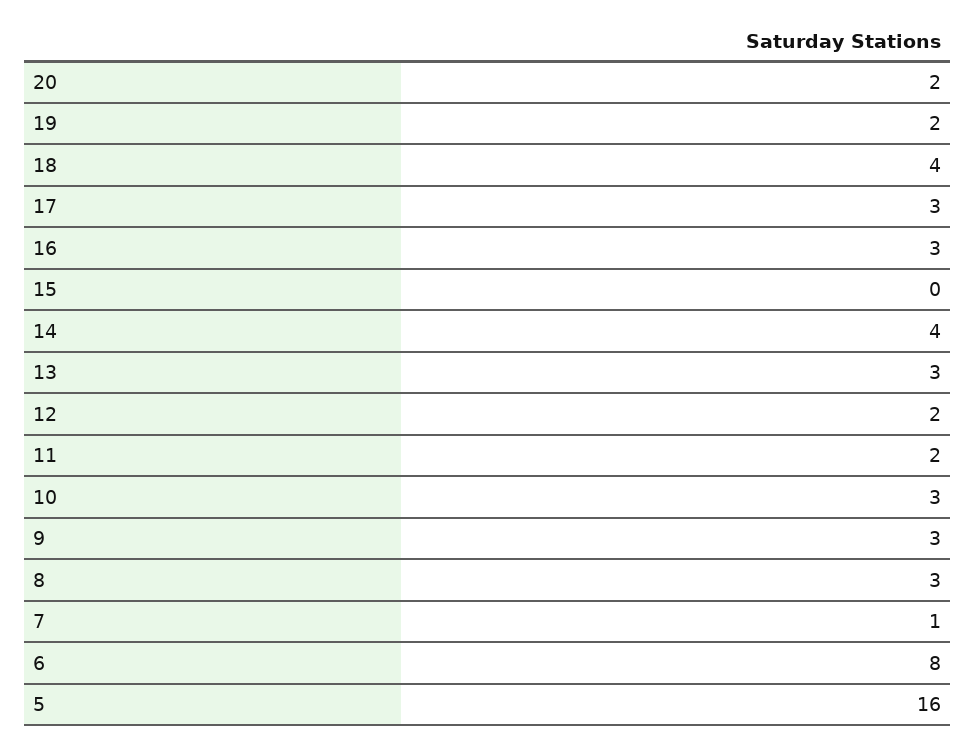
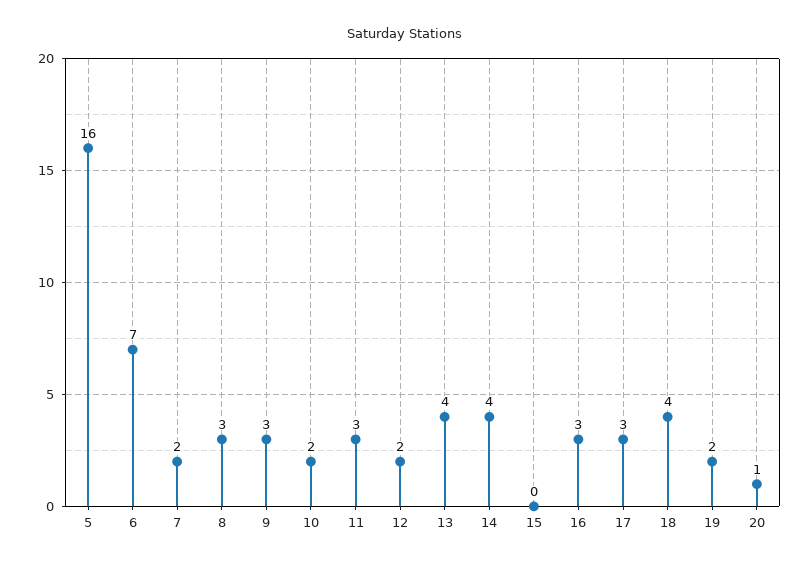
20: 2 -> 1
13: 3 -> 4
11: 2 -> 3
10: 3 -> 2
7: 1 -> 2
6: 8 -> 7

